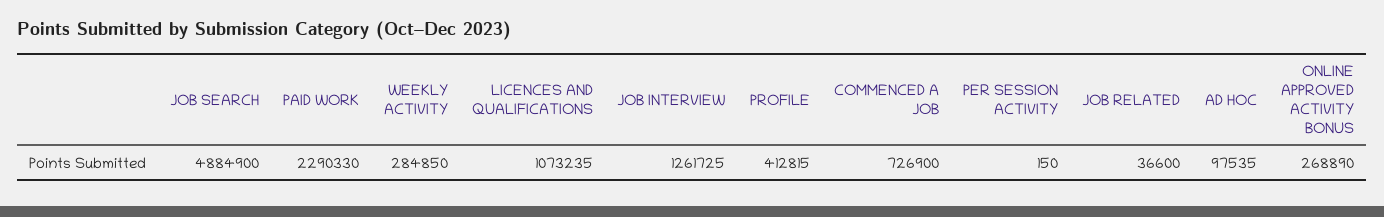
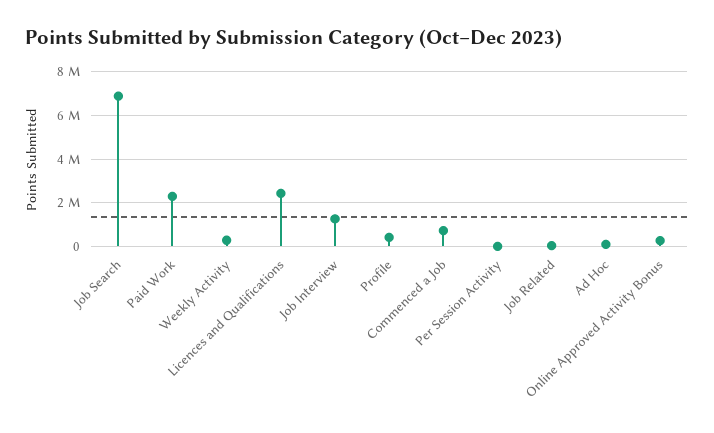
JOB SEARCH: 4884900 -> 7000000
LICENCES AND QUALIFICATIONS: 1073235 -> 2500000

